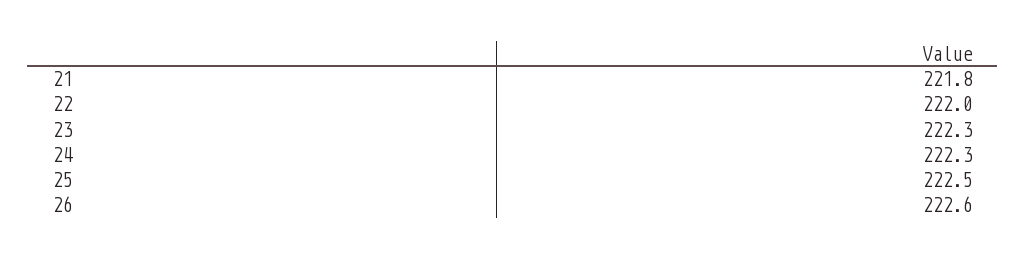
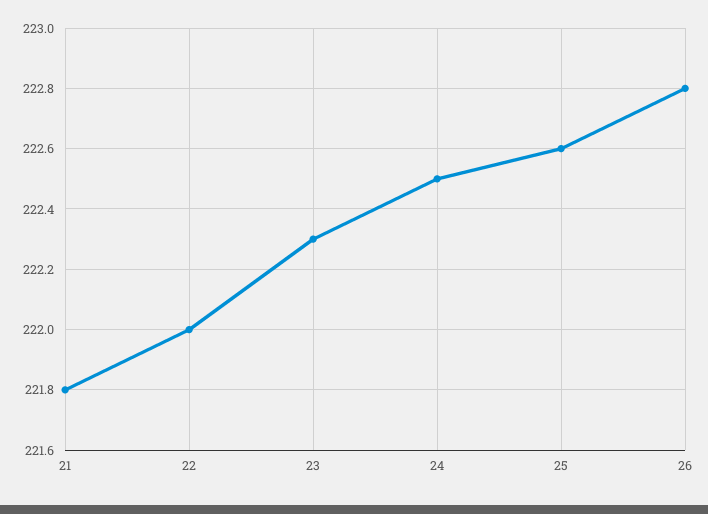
24: 222.3 -> 222.5
25: 222.5 -> 222.6
26: 222.6 -> 222.8

